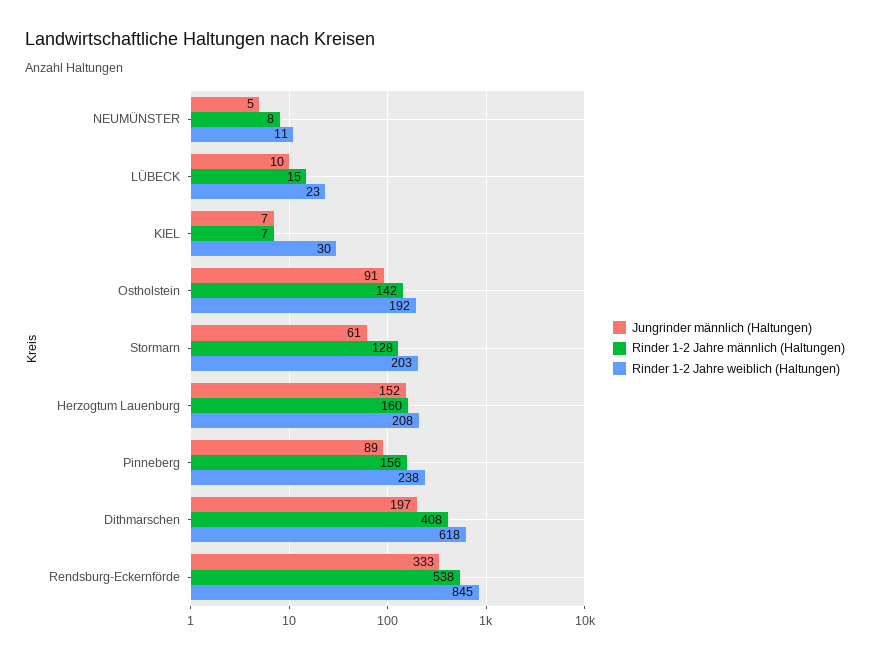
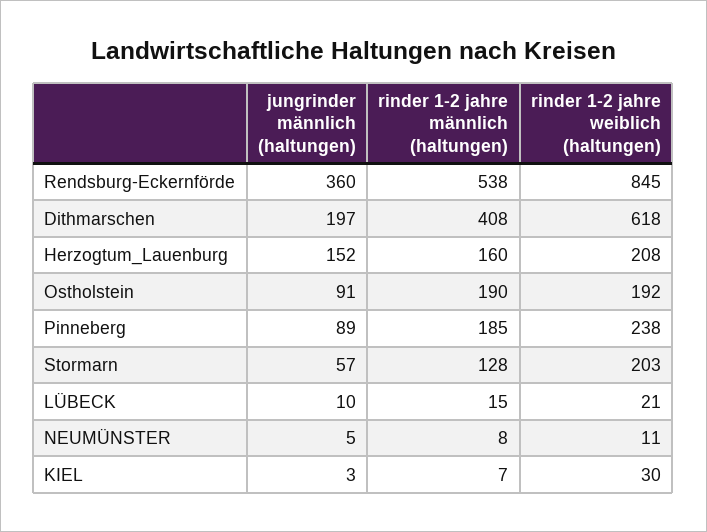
Rinder 1-2 Jahre weiblich (Haltungen), LÜBECK: 23 -> 21
Jungrinder männlich (Haltungen), KIEL: 7 -> 3
Rinder 1-2 Jahre männlich (Haltungen), Ostholstein: 142 -> 190
Jungrinder männlich (Haltungen), Stormarn: 61 -> 57
Rinder 1-2 Jahre männlich (Haltungen), Pinneberg: 156 -> 185
Jungrinder männlich (Haltungen), Rendsburg-Eckernförde: 333 -> 360

